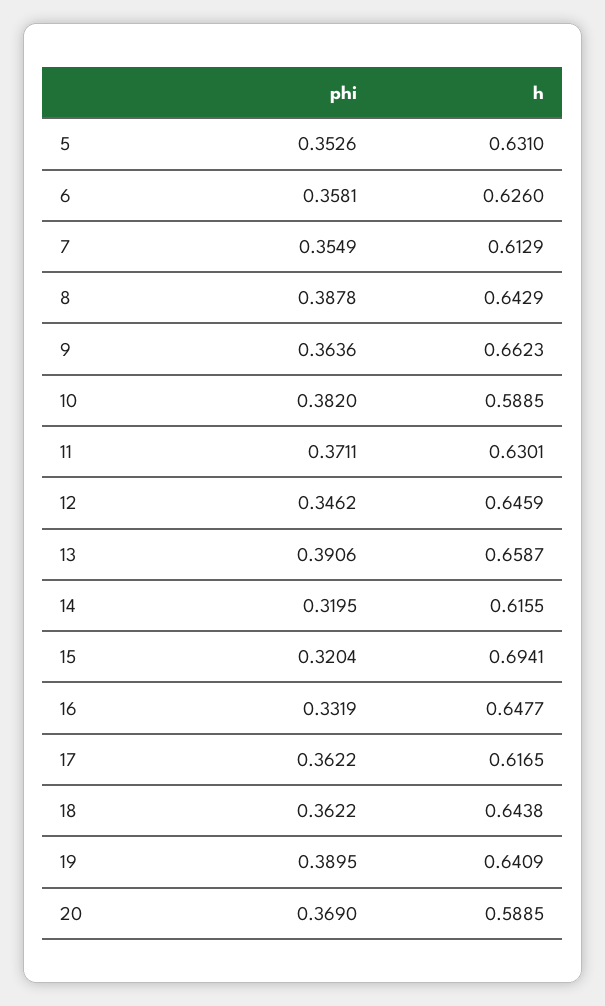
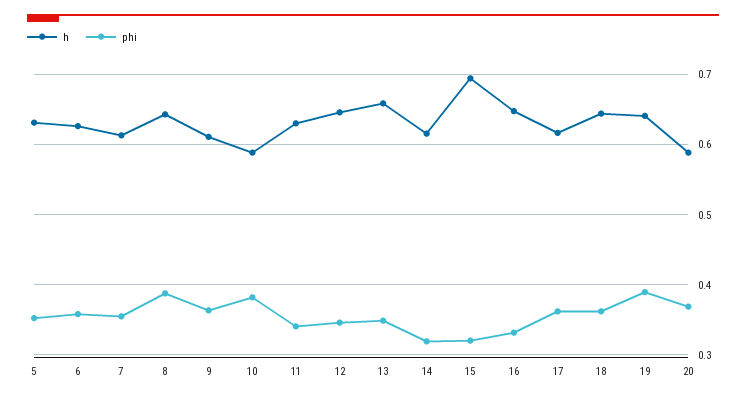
h, 9: 0.6623 -> 0.61
phi, 11: 0.3711 -> 0.34
phi, 13: 0.3906 -> 0.35

